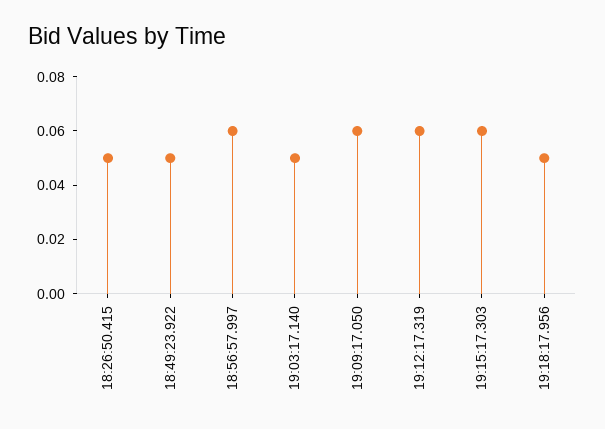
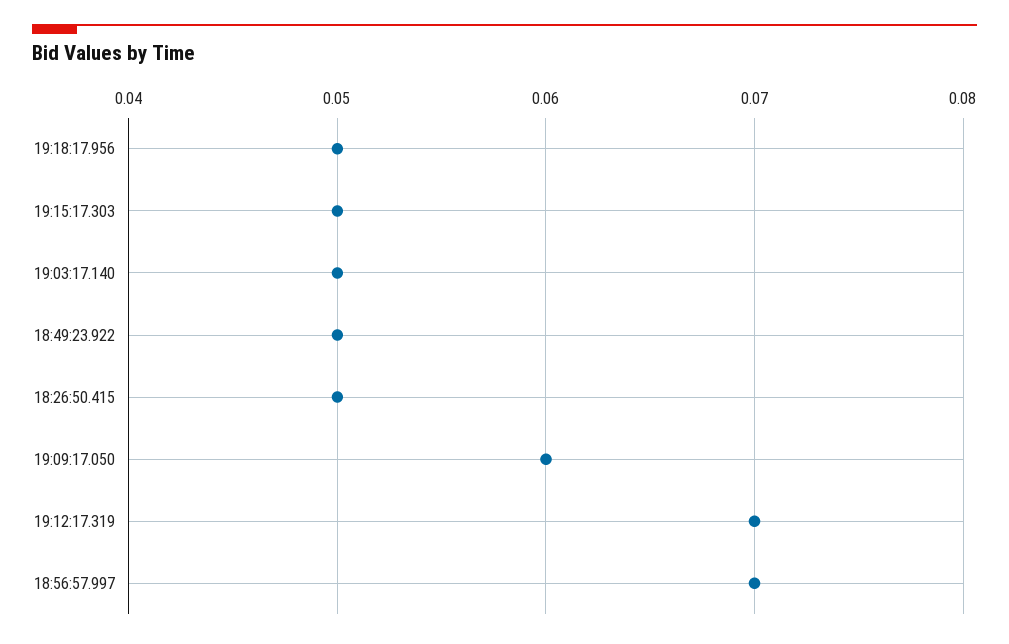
18:56:57.997: 0.06 -> 0.07
19:12:17.319: 0.06 -> 0.07
19:15:17.303: 0.06 -> 0.05

